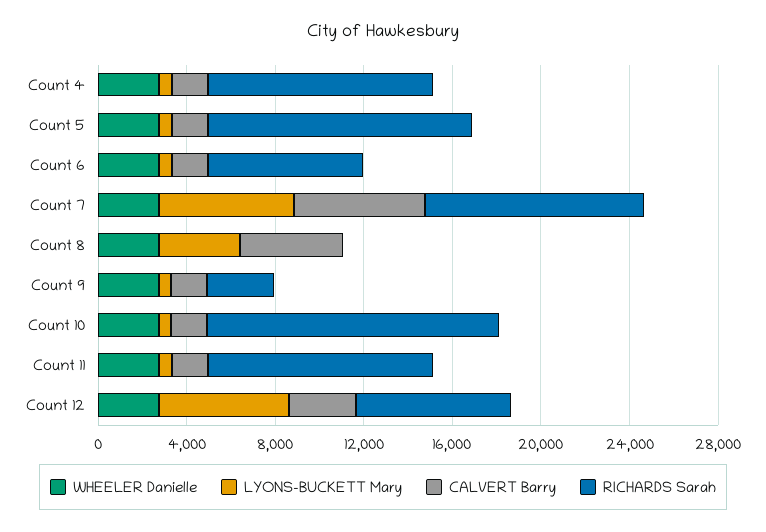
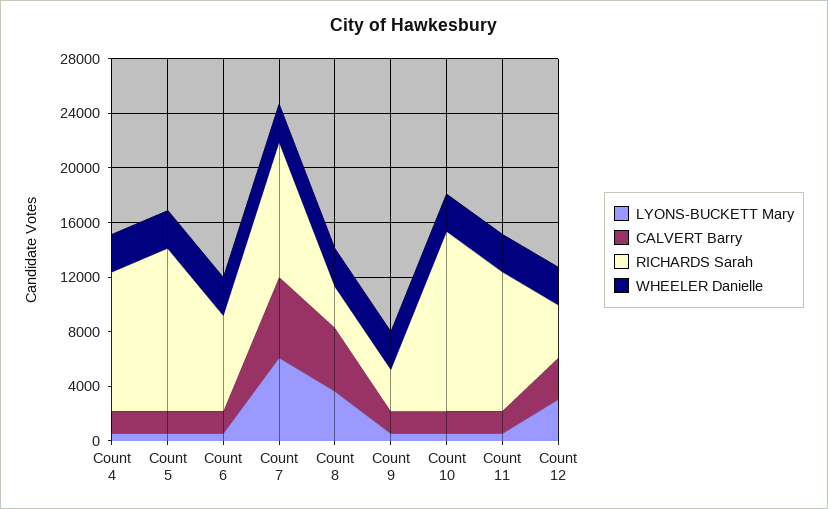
RICHARDS Sarah, Count 8: 0 -> 3000
LYONS-BUCKETT Mary, Count 12: 6000 -> 3000
RICHARDS Sarah, Count 12: 7000 -> 4000

